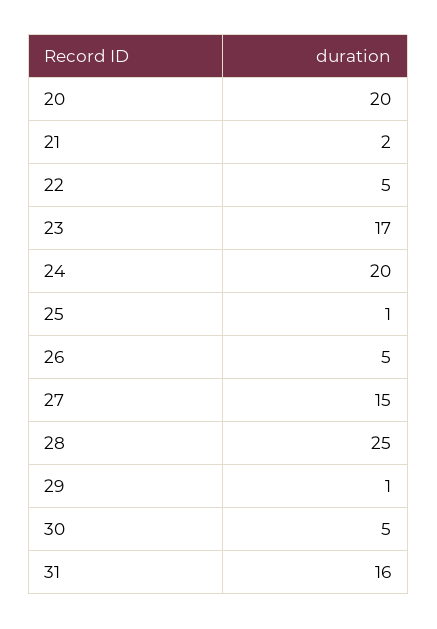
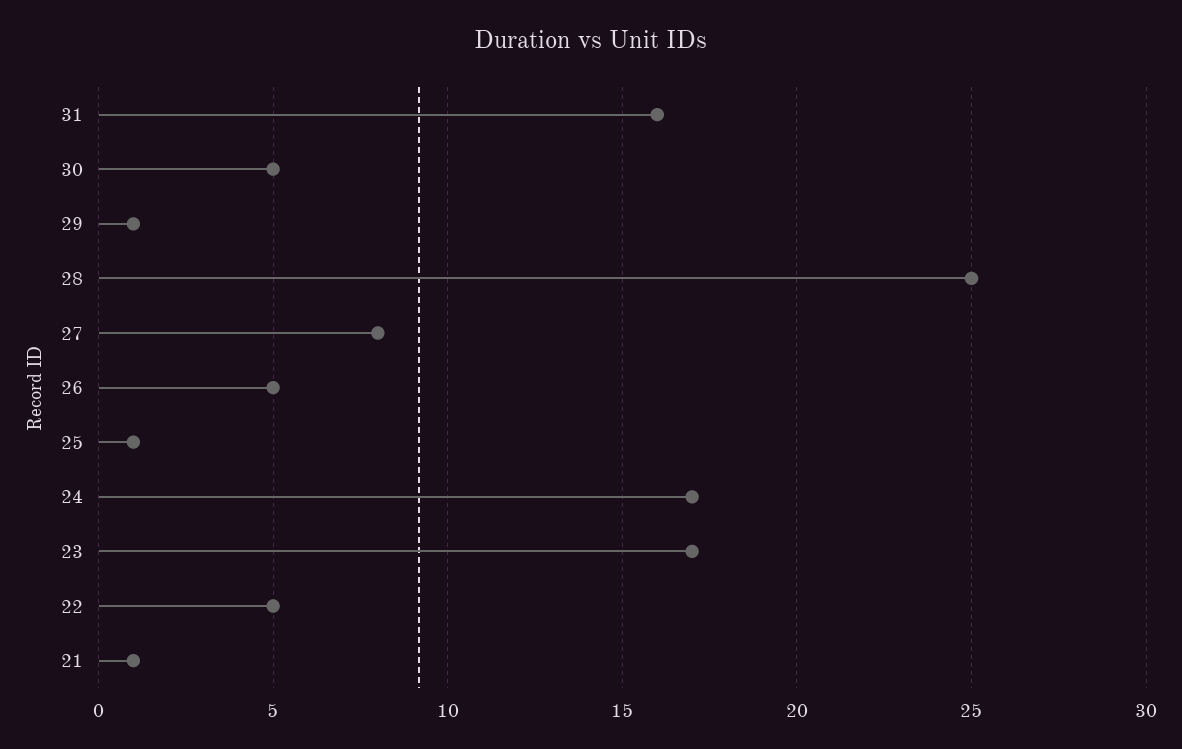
20: 20 -> none
21: 2 -> 1
24: 20 -> 17
27: 15 -> 8

